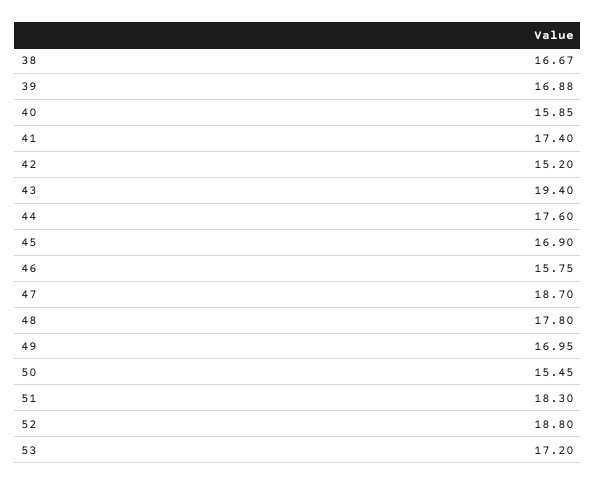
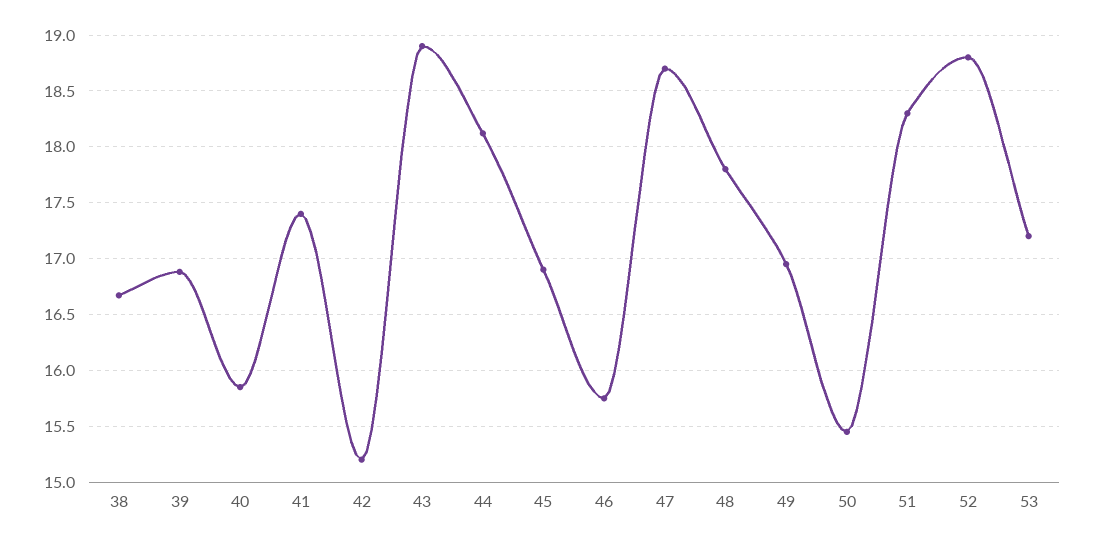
43: 19.4 -> 18.9
44: 17.6 -> 18.1

